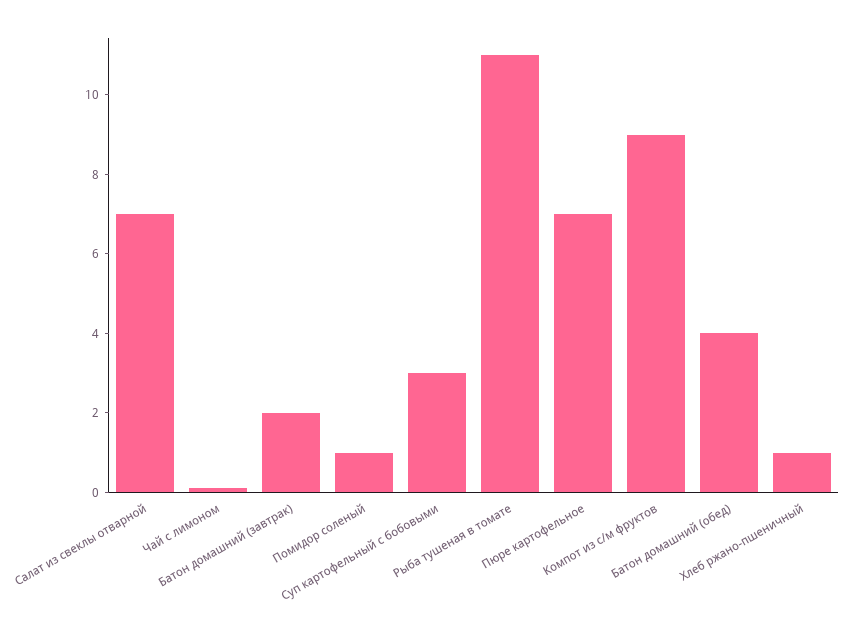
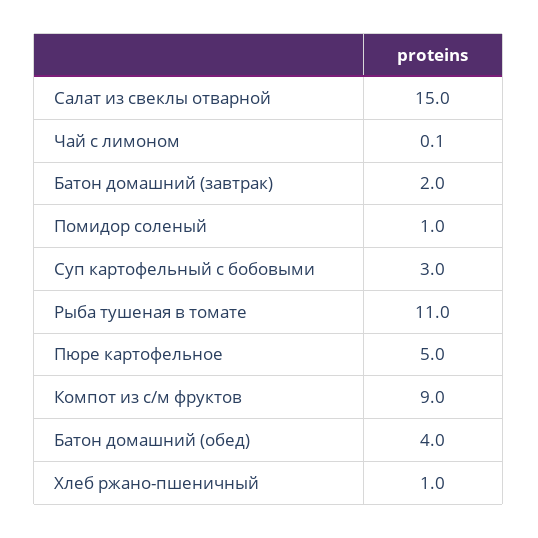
Салат из свеклы отварной: 7 -> 15
Пюре картофельное: 7 -> 5

